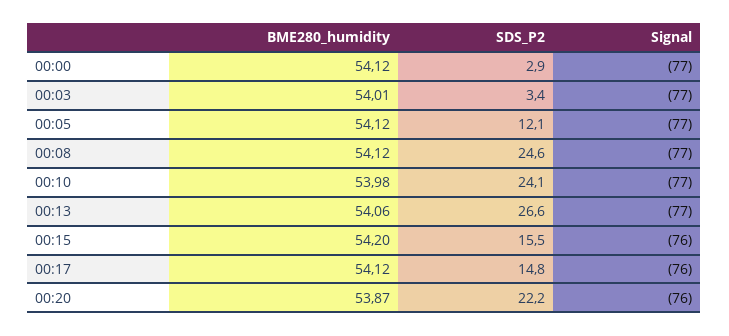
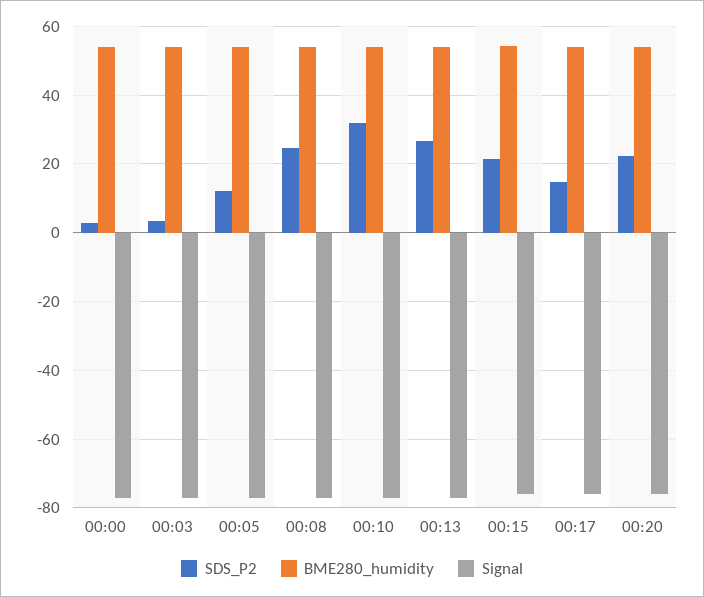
SDS_P2, 00:10: 24.1 -> 32
SDS_P2, 00:15: 15.5 -> 22

